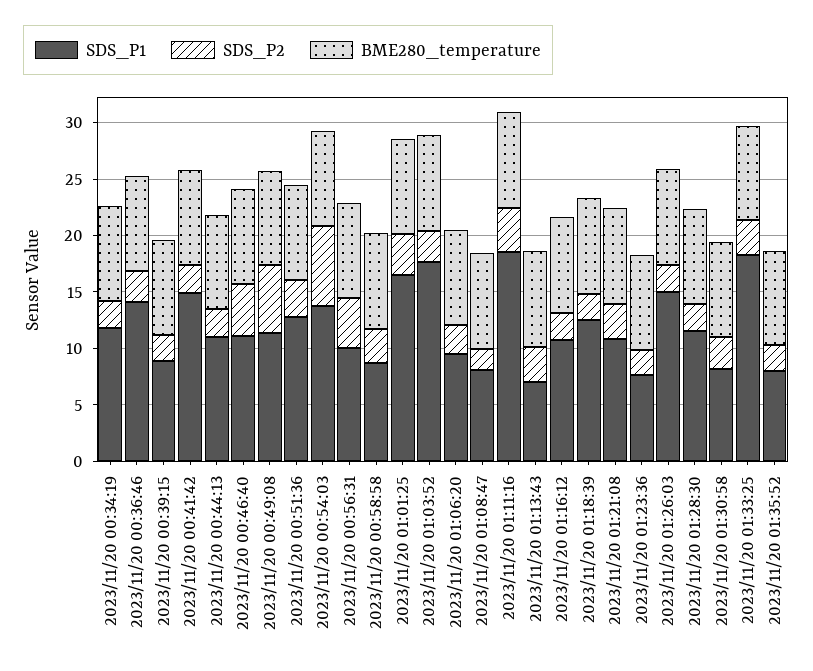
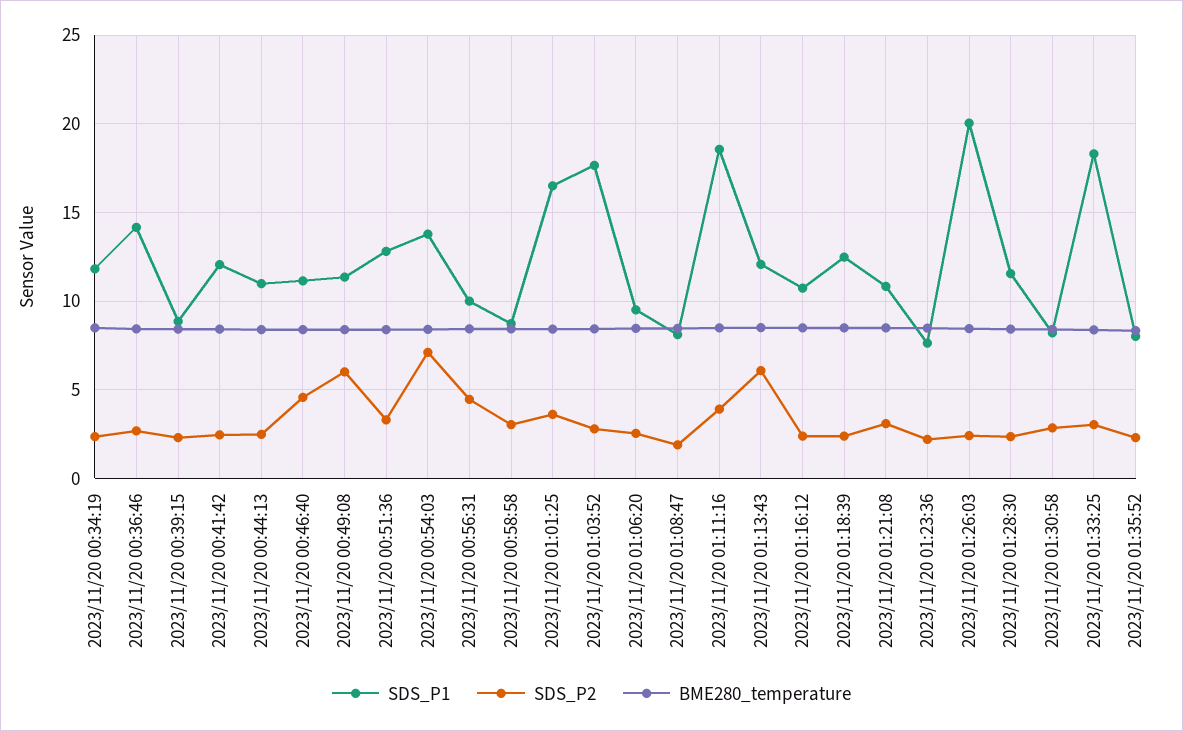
SDS_P1, 2023/11/20 00:41:42: 15 -> 12
SDS_P1, 2023/11/20 01:13:43: 7 -> 12
SDS_P2, 2023/11/20 01:13:43: 3 -> 6
SDS_P1, 2023/11/20 01:26:03: 15 -> 20

